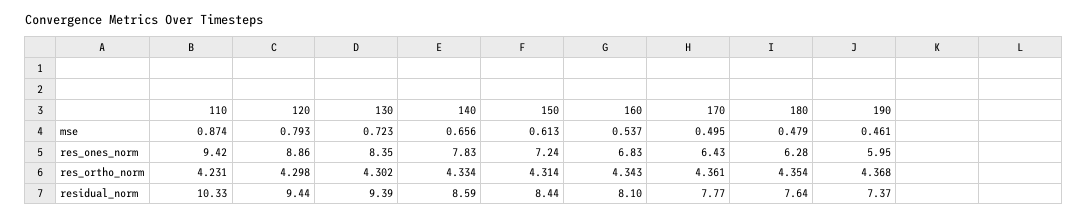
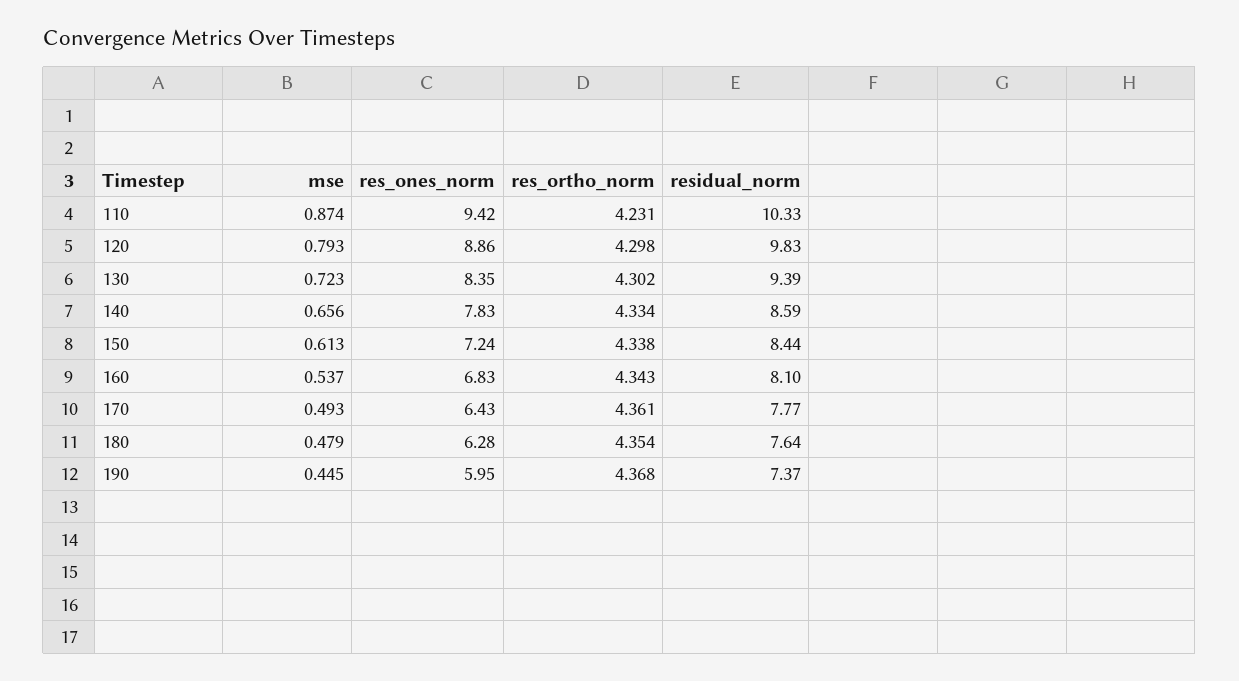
170, mse: 0.495 -> 0.493
190, mse: 0.461 -> 0.445
150, res_ortho_norm: 4.314 -> 4.338
120, residual_norm: 9.44 -> 9.83

